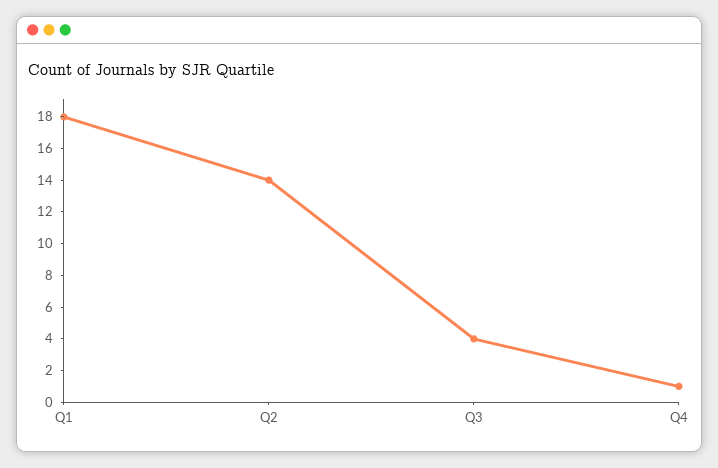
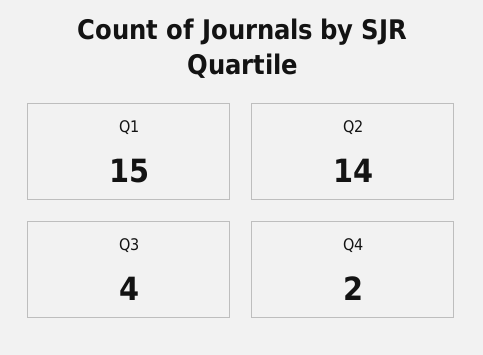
Q1: 18 -> 15
Q4: 1 -> 2

